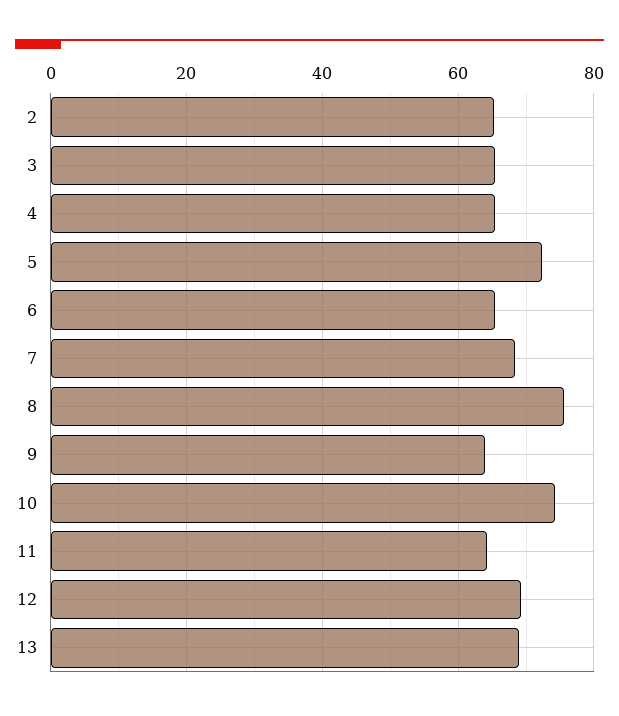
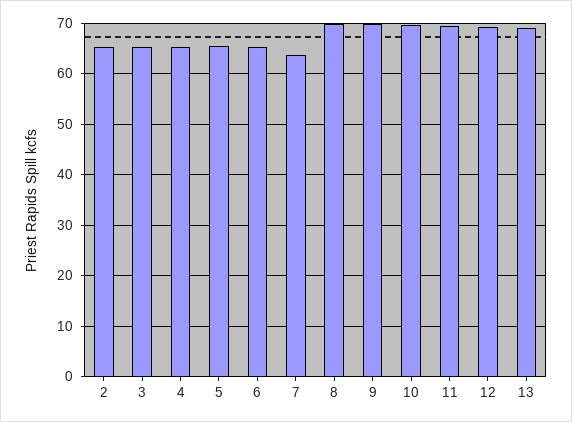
5: 72 -> 66
7: 68 -> 64
8: 76 -> 70
9: 64 -> 70
10: 74 -> 70
11: 64 -> 70

